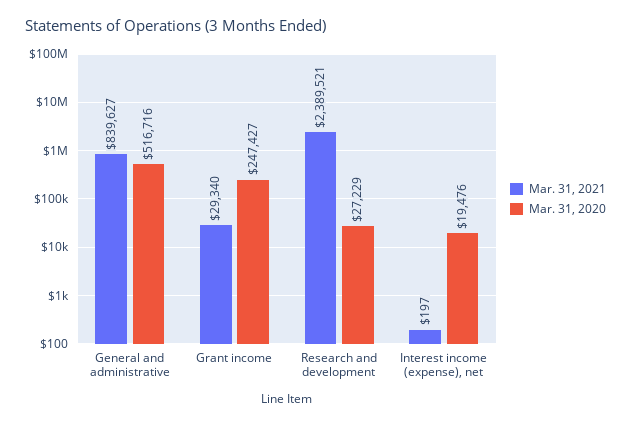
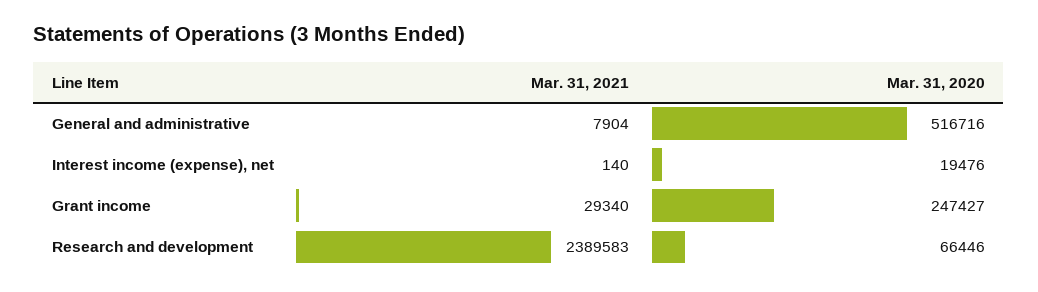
Mar. 31, 2021, General and administrative: 839627 -> 7904
Mar. 31, 2021, Research and development: 2389521 -> 2389583
Mar. 31, 2020, Research and development: 27229 -> 66446
Mar. 31, 2021, Interest income (expense), net: 197 -> 140

